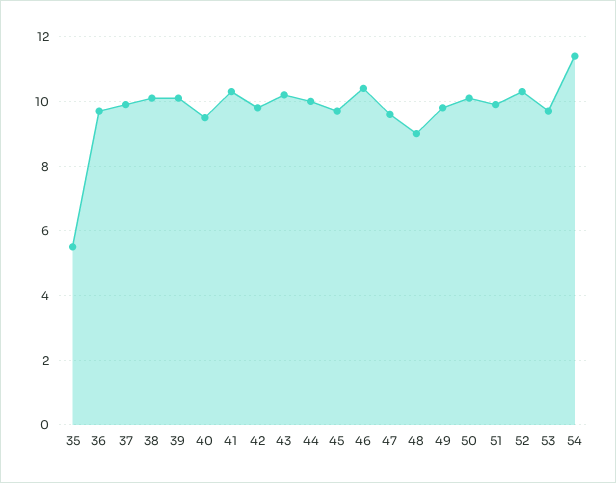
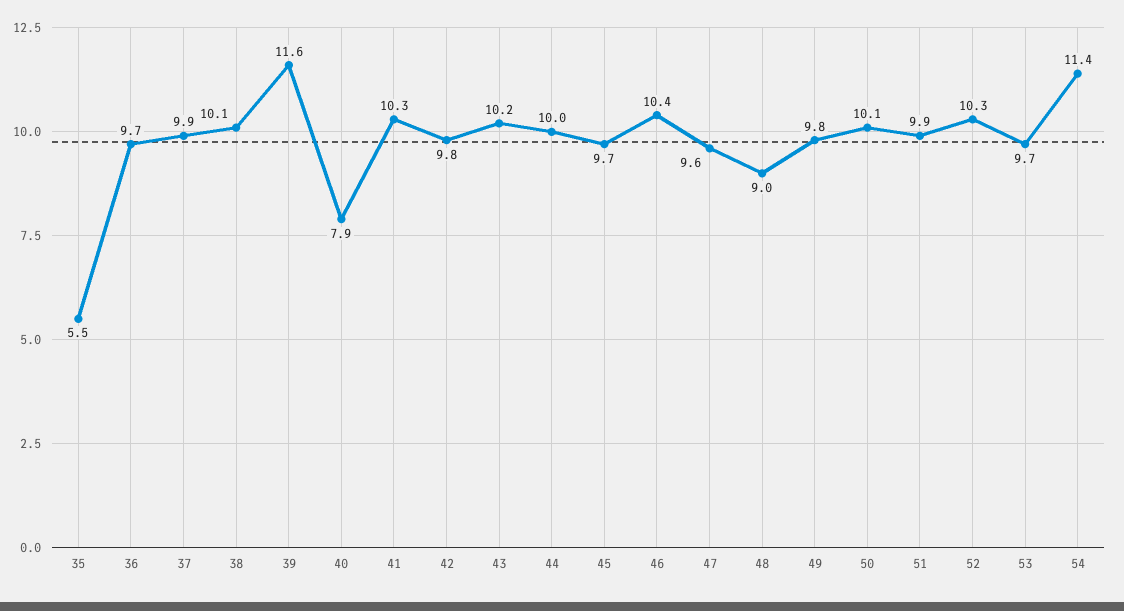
39: 10 -> 11.6
40: 9.5 -> 7.9

